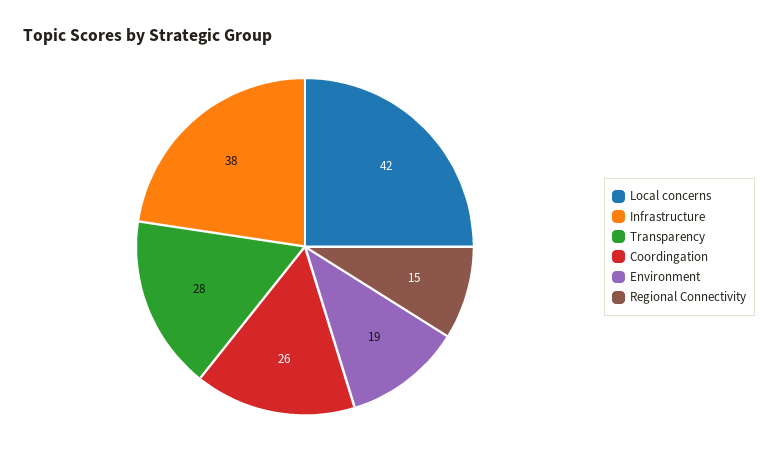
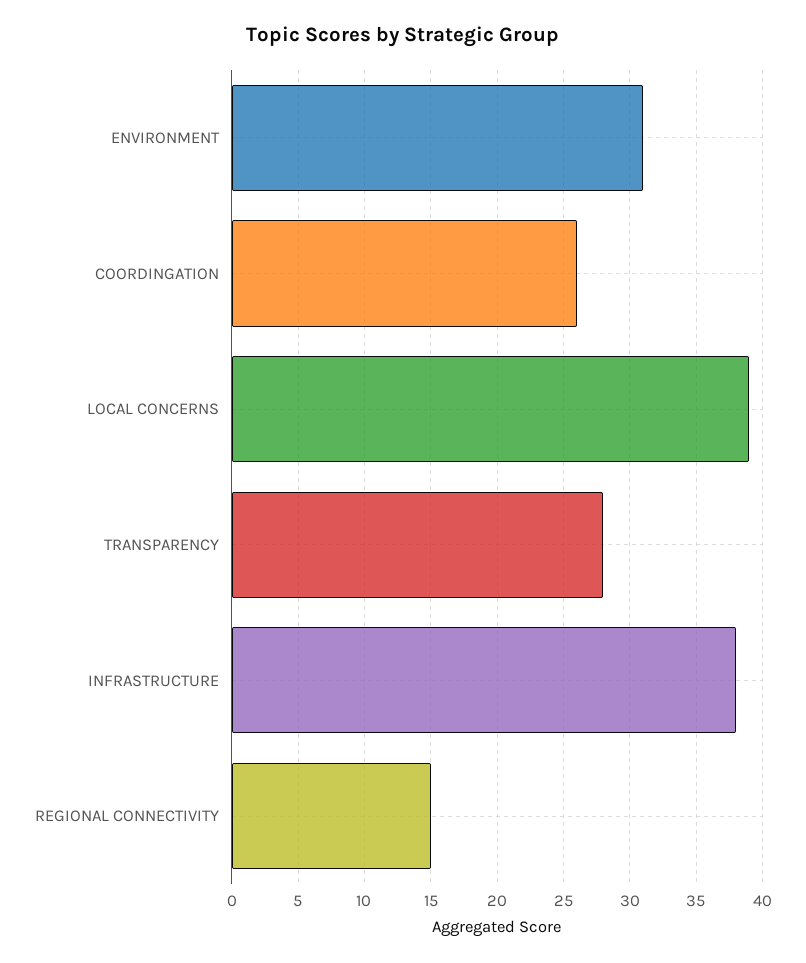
Local concerns: 42 -> 39
Environment: 19 -> 31

